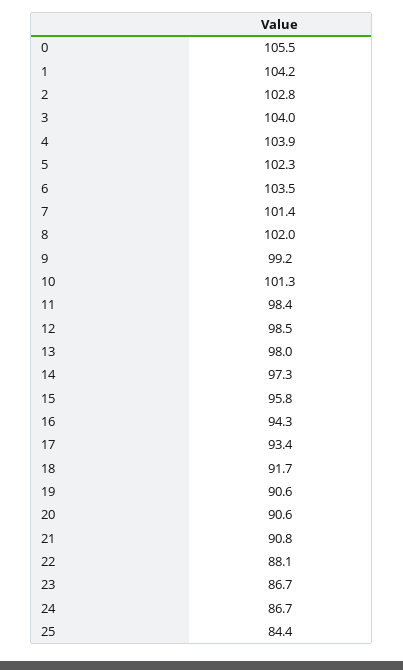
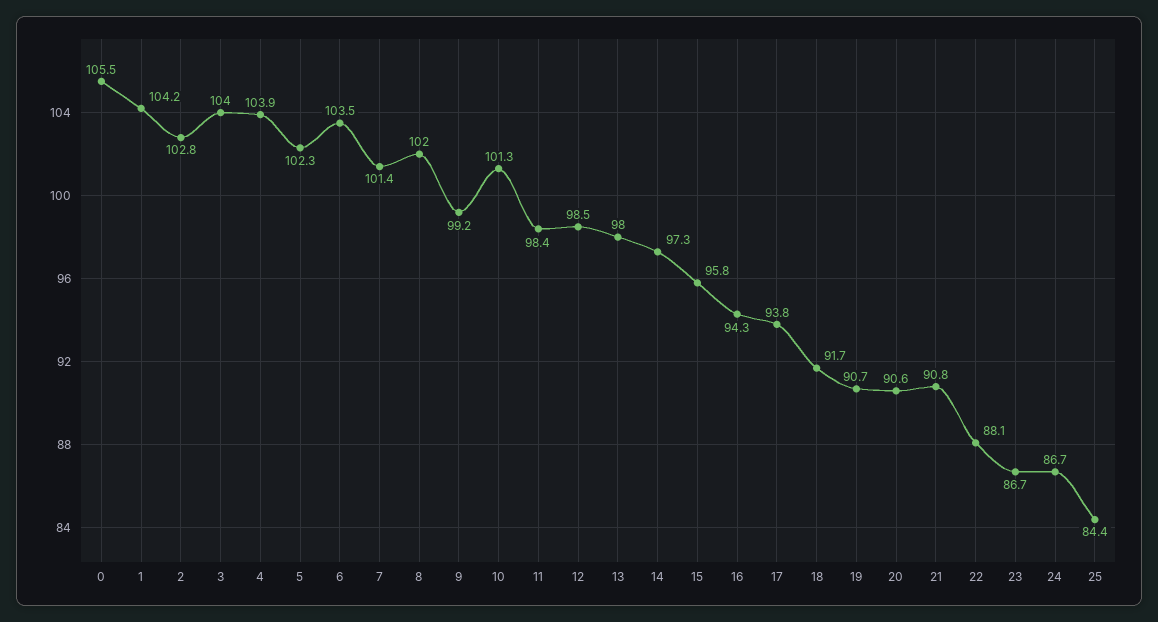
17: 93.4 -> 93.8
19: 90.6 -> 90.7

